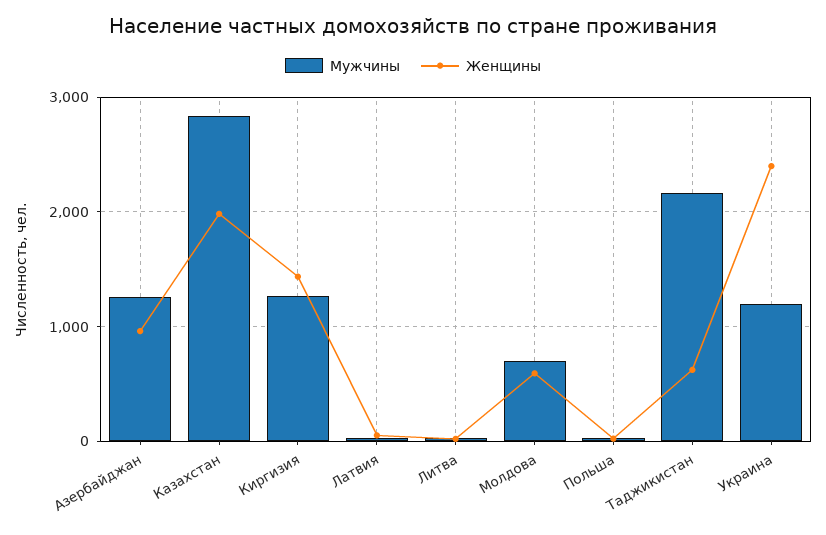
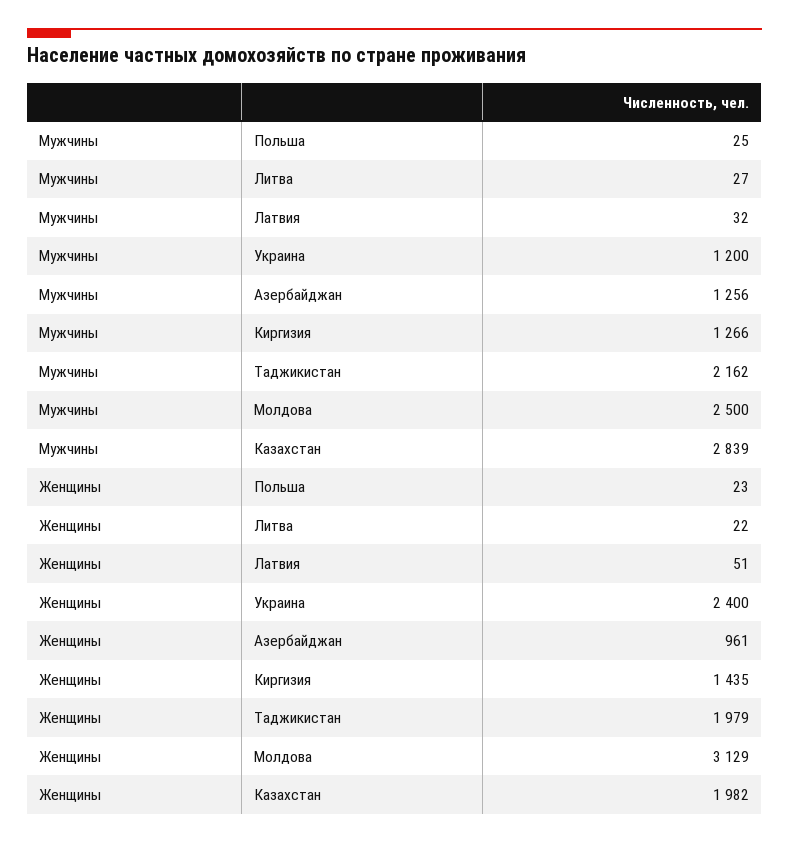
Мужчины, Молдова: 700 -> 2500
Женщины, Молдова: 600 -> 3129
Женщины, Таджикистан: 600 -> 1979

